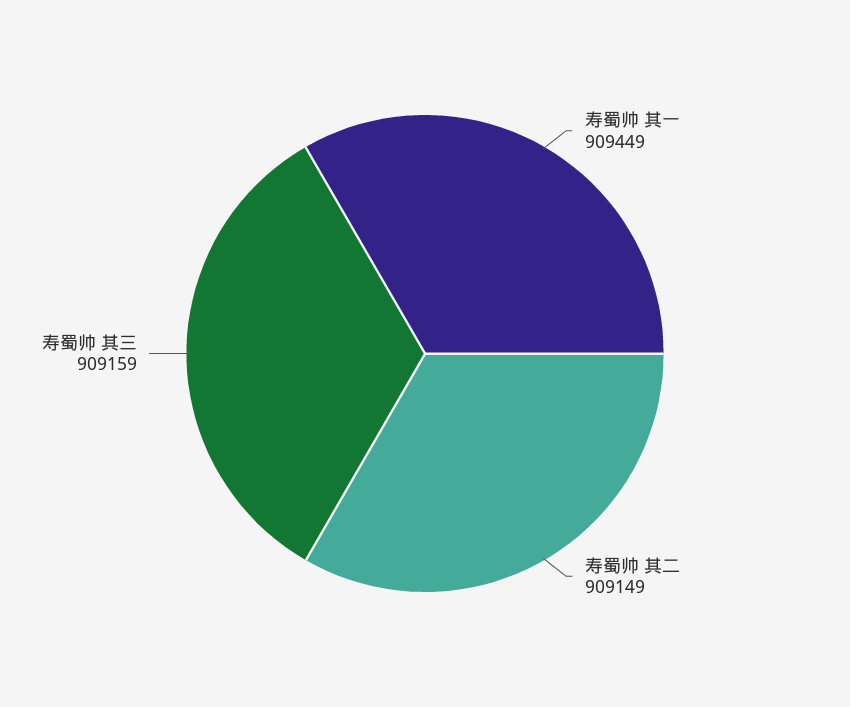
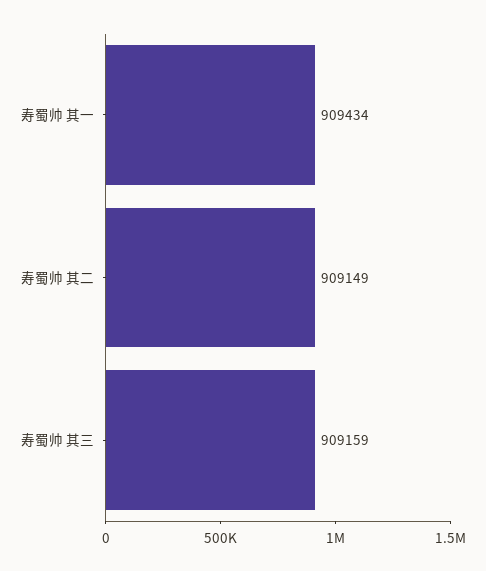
寿蜀帅 其一: 909449 -> 909434

